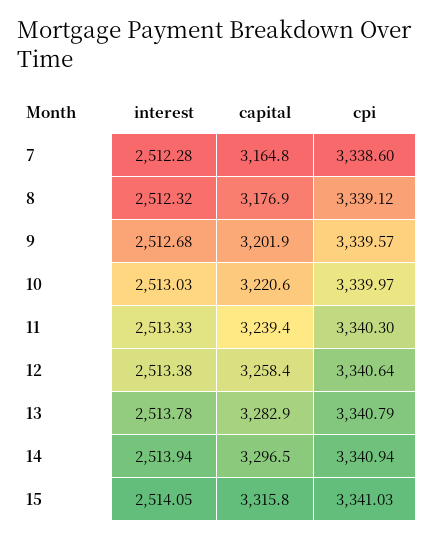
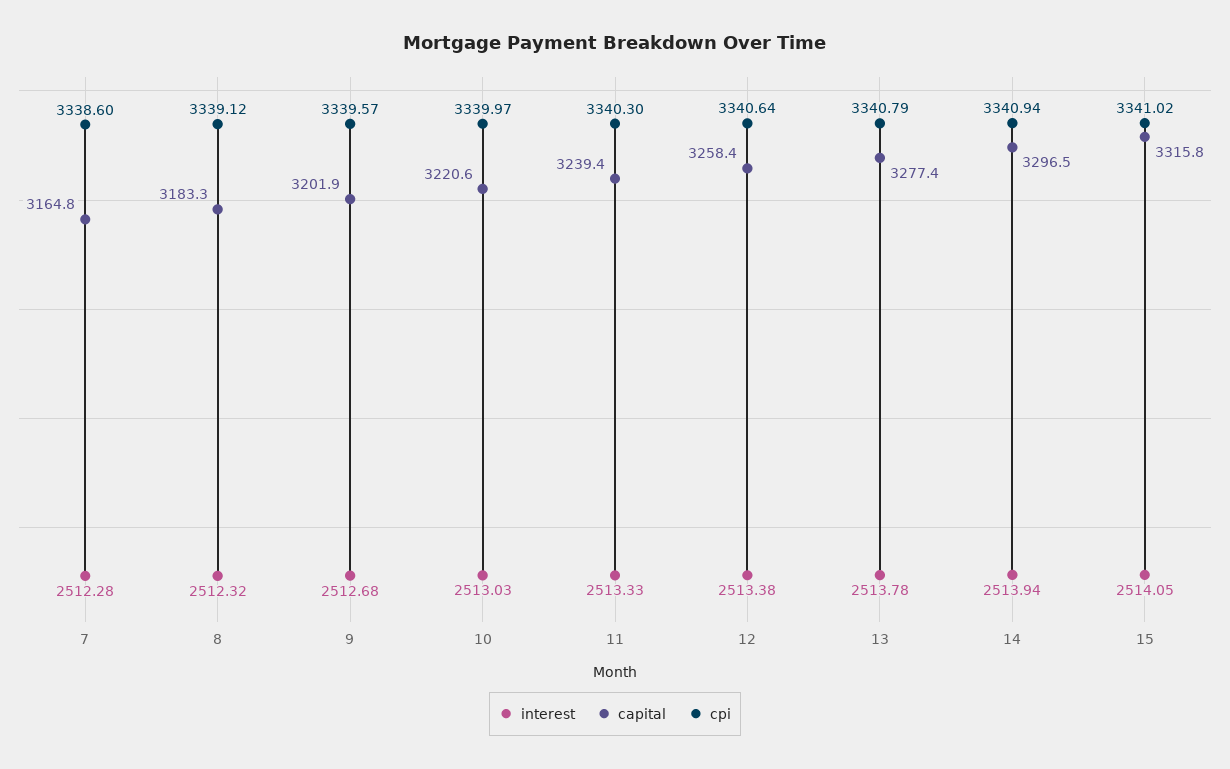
capital, 8: 3176.9 -> 3183.3
capital, 13: 3282.9 -> 3277.4
cpi, 15: 3341.03 -> 3341.02

